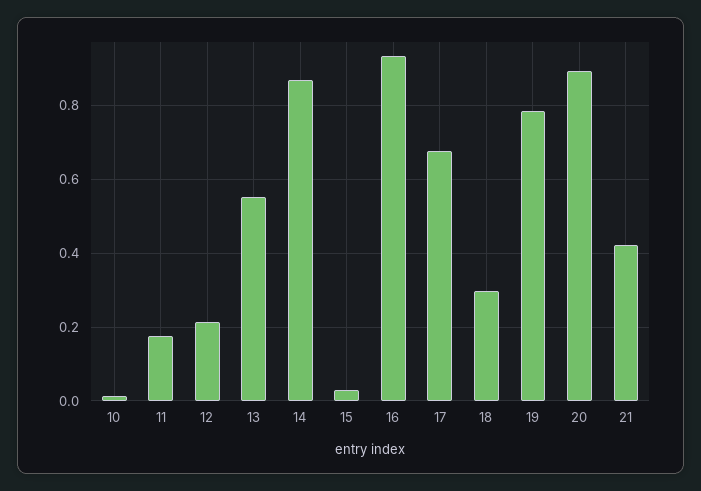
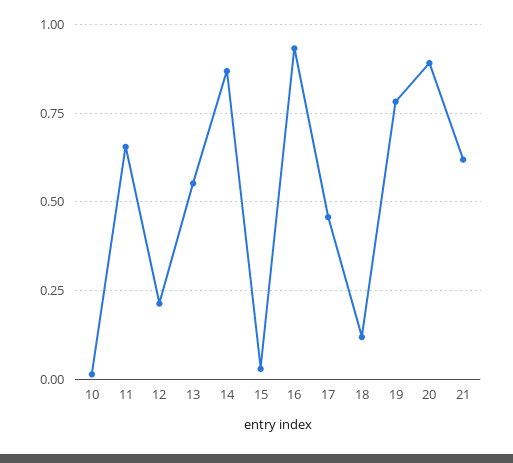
11: 0.18 -> 0.65
17: 0.68 -> 0.45
18: 0.3 -> 0.125
21: 0.42 -> 0.625

